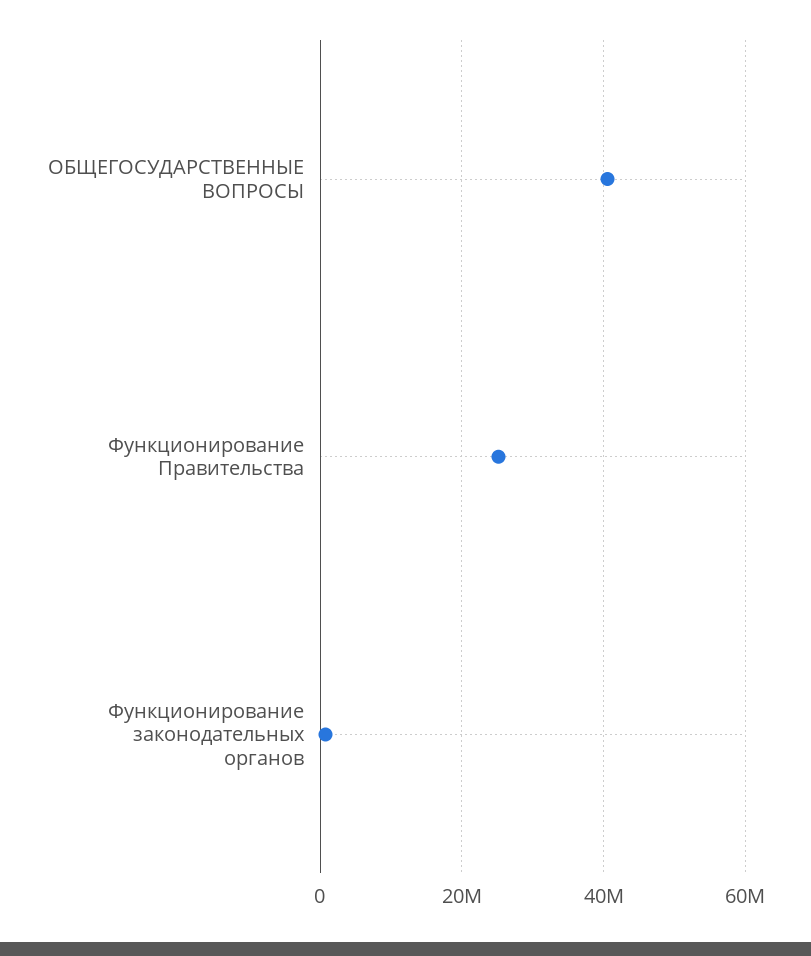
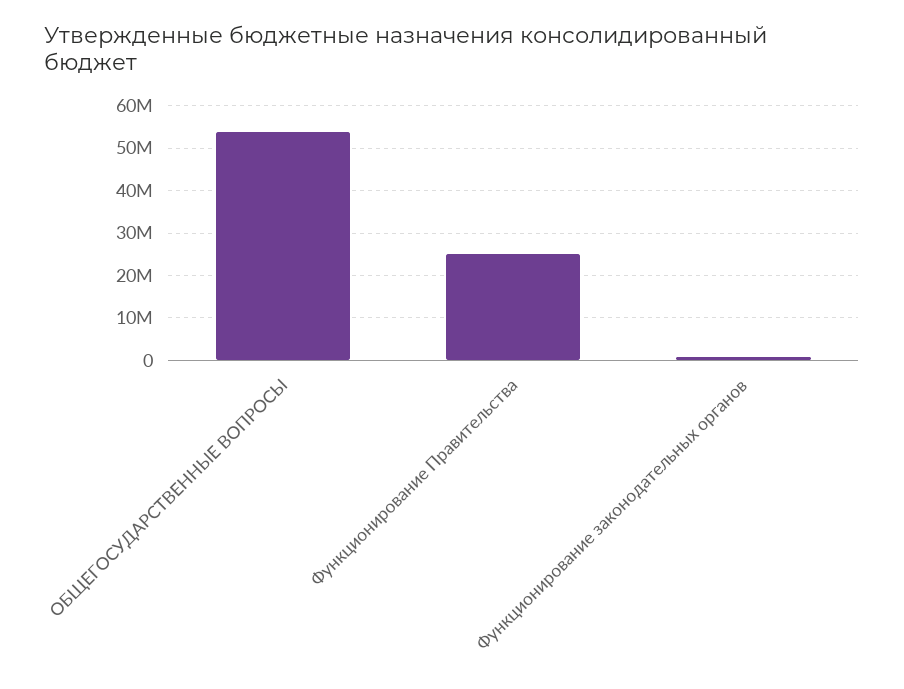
ОБЩЕГОСУДАРСТВЕННЫЕ ВОПРОСЫ: 40000000 -> 54000000

